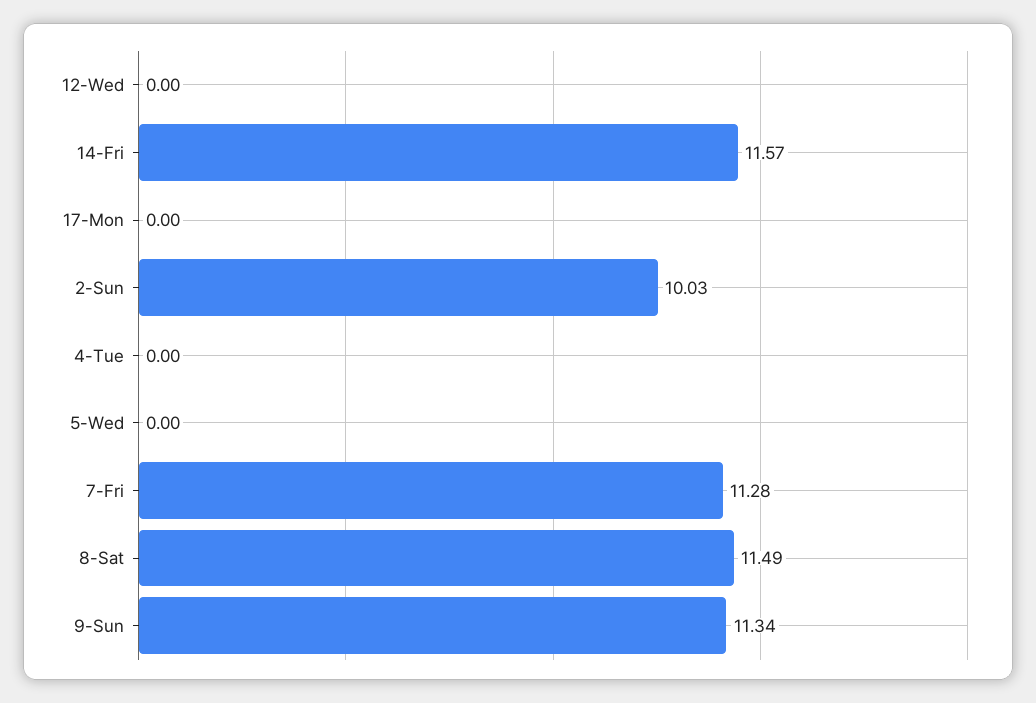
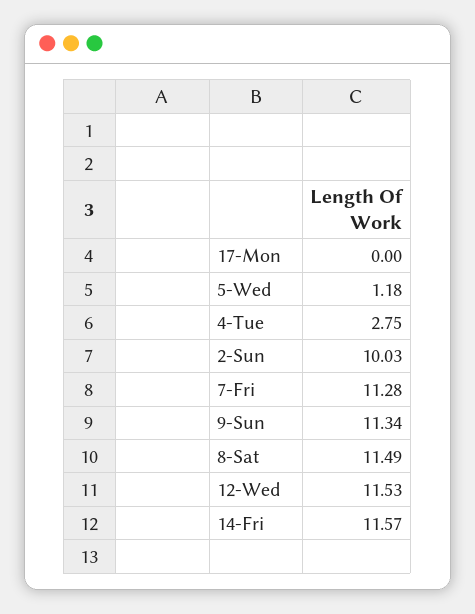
12-Wed: 0 -> 11.53
4-Tue: 0 -> 2.75
5-Wed: 0 -> 1.18

